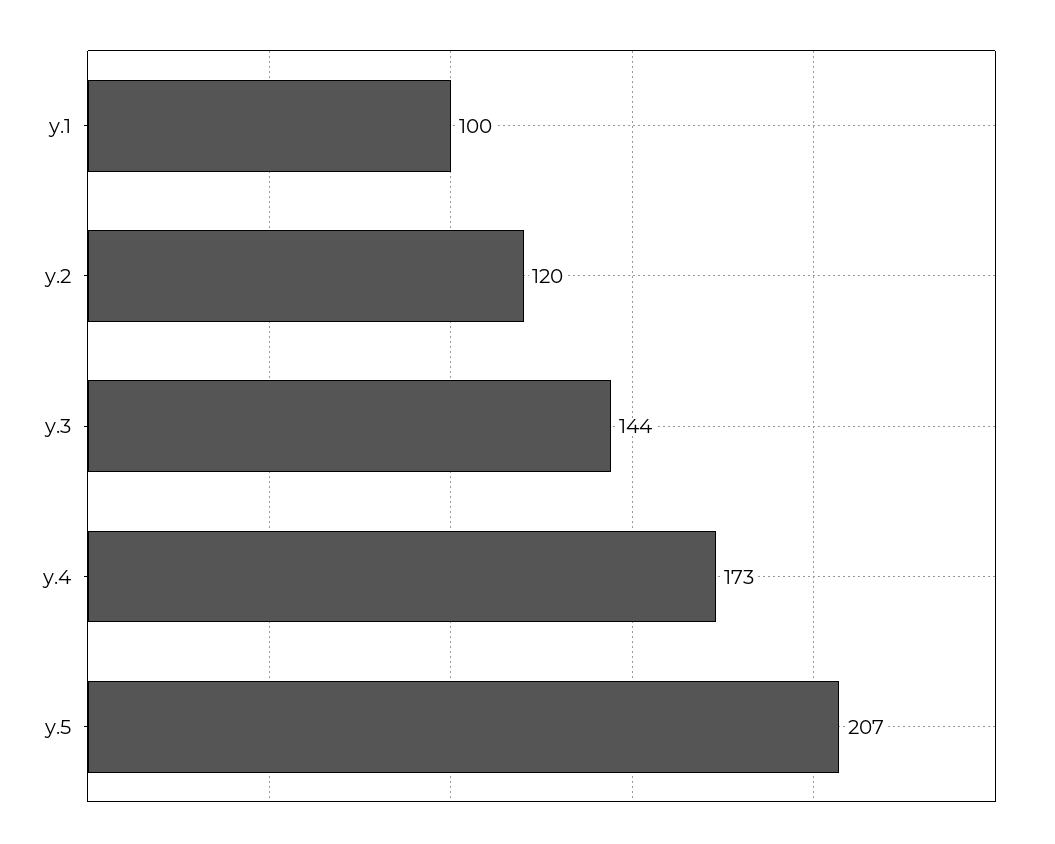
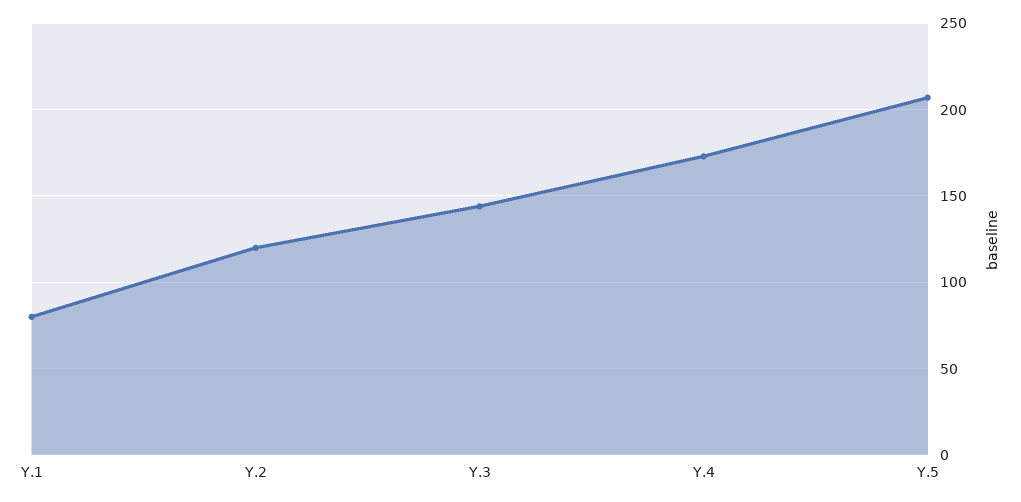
y.1: 100 -> 80

